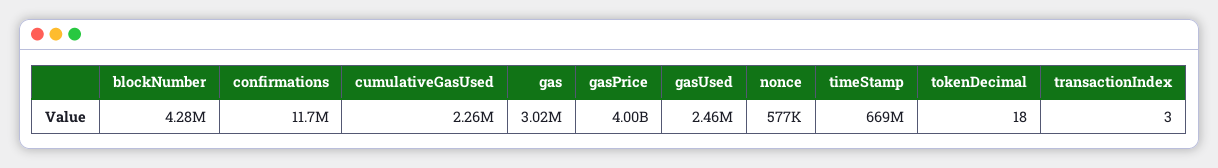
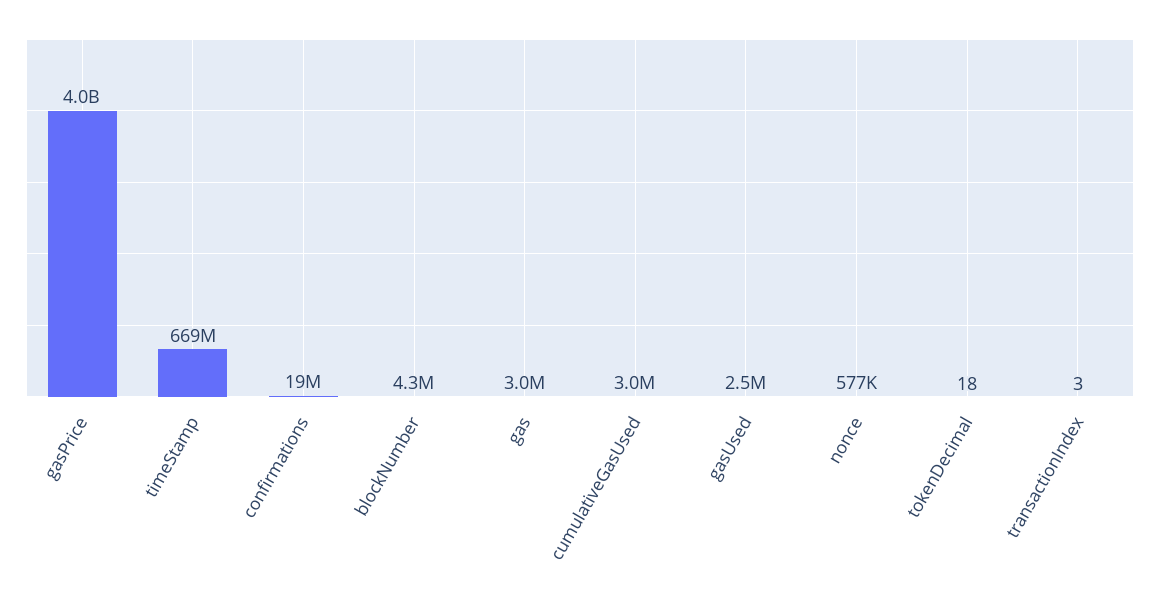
confirmations: 11700000 -> 19000000
cumulativeGasUsed: 2260000 -> 3000000

